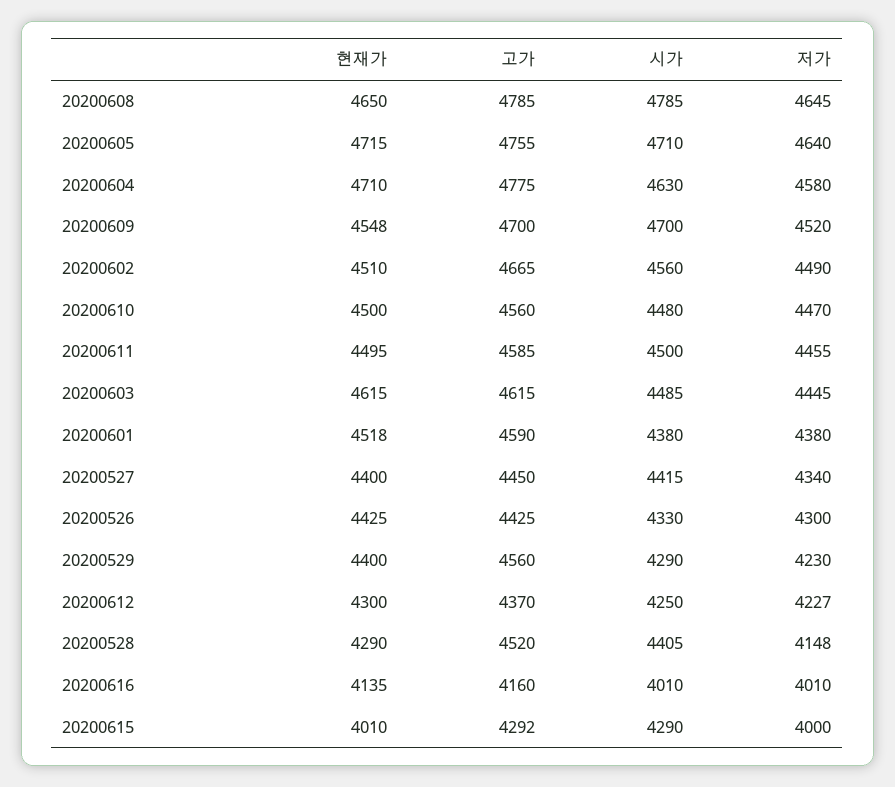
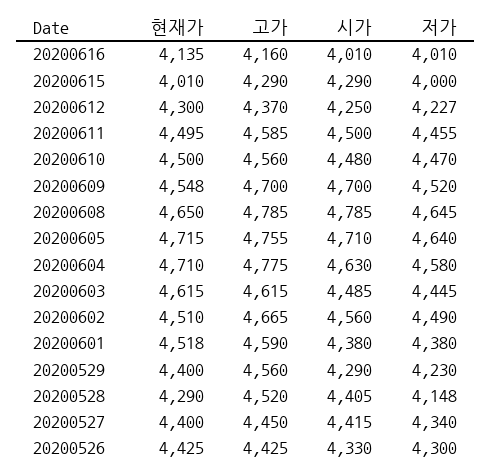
고가, 20200615: 4292 -> 4290

